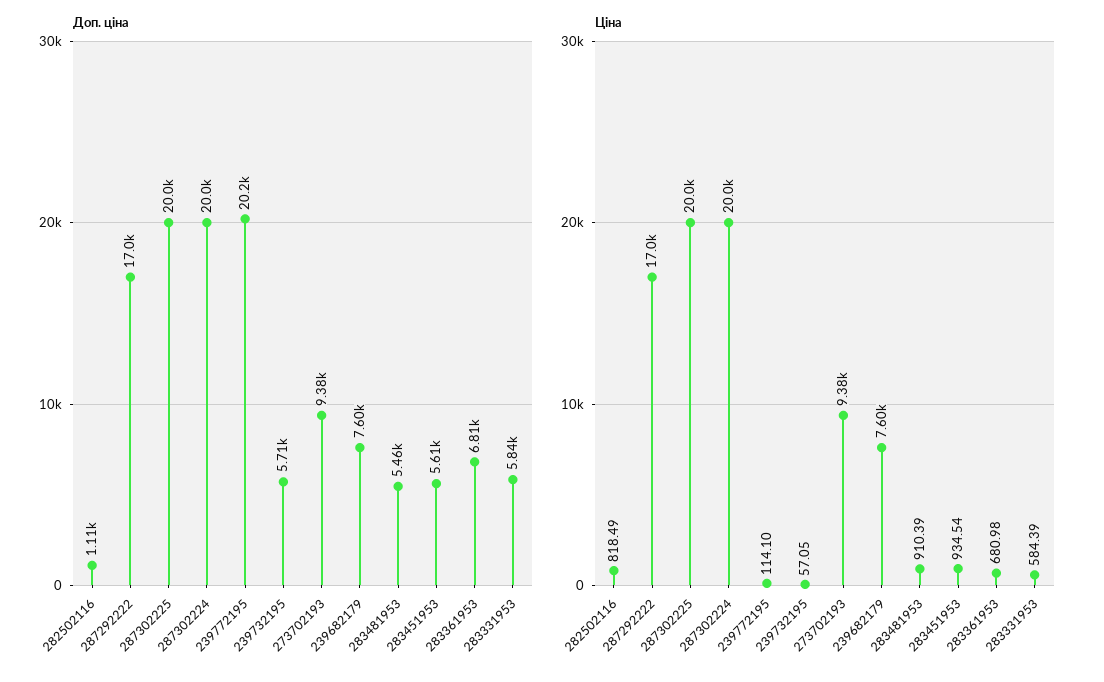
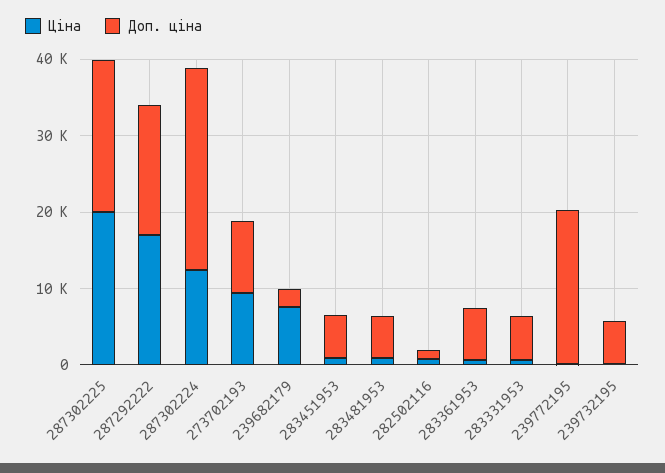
Доп. ціна, 287302224: 20000 -> 26000
Доп. ціна, 239682179: 7600 -> 2000
Ціна, 287302224: 20000 -> 12000

